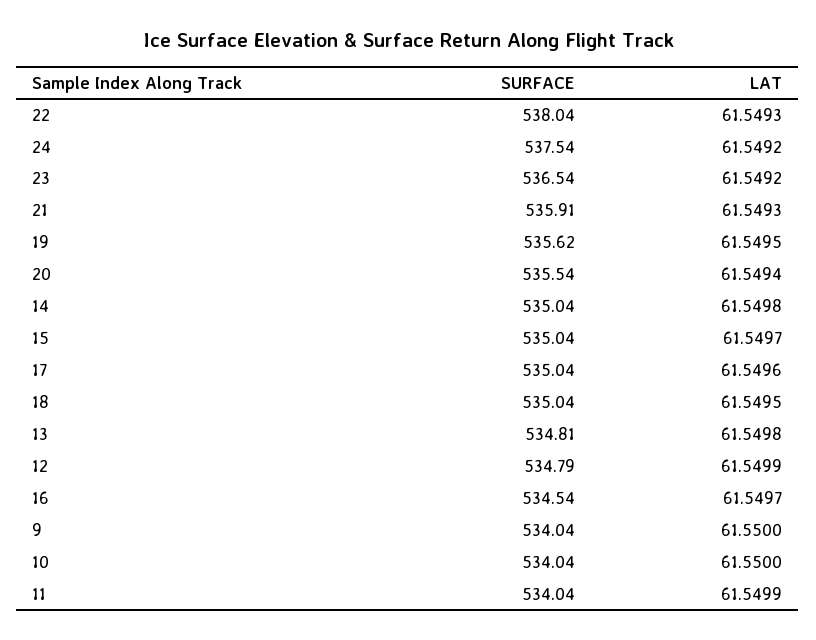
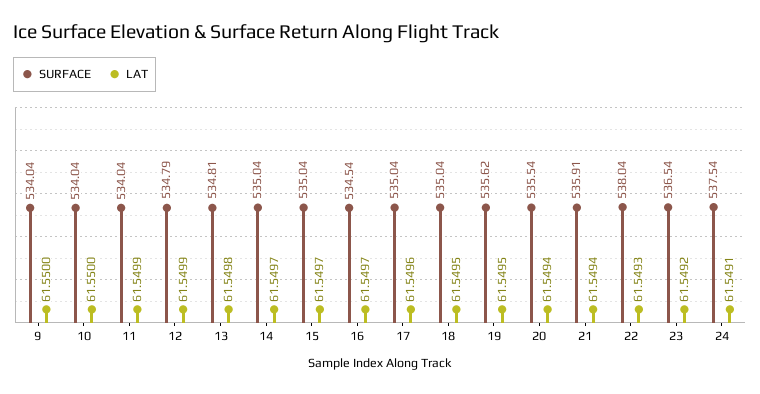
LAT, 24: 61.5492 -> 61.5491
LAT, 21: 61.5493 -> 61.5494
LAT, 14: 61.5498 -> 61.5497

